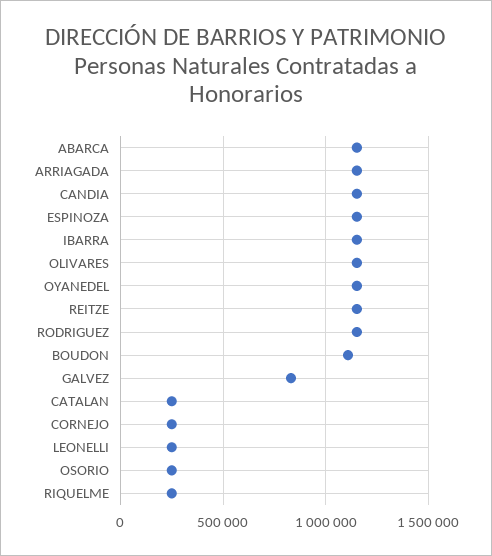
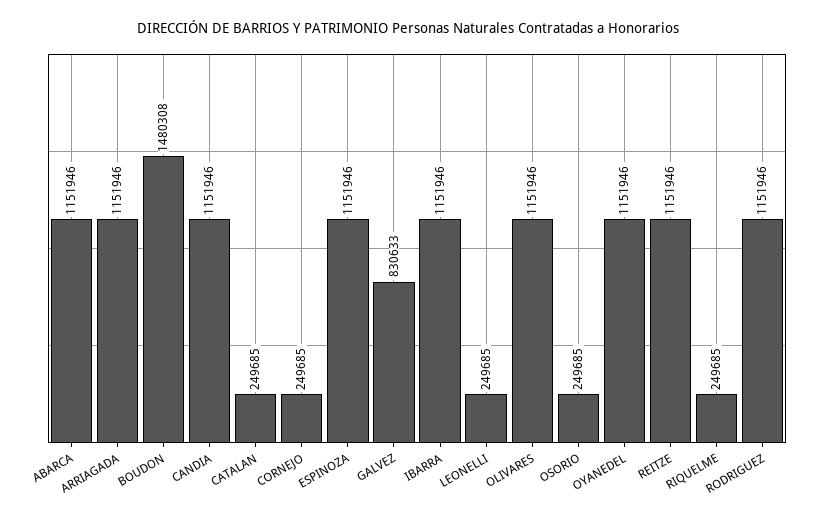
BOUDON: 1100000 -> 1480308

